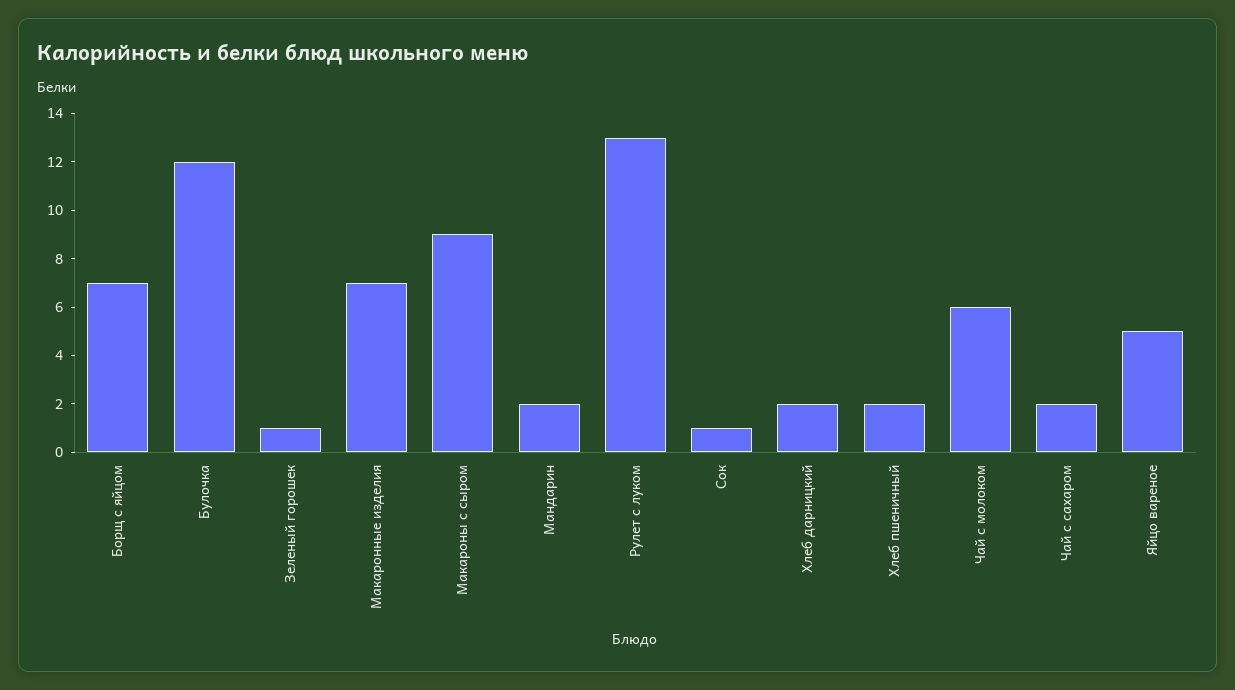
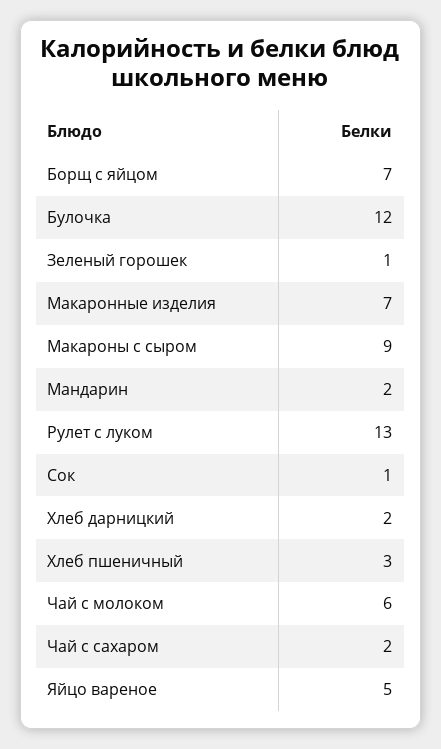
Хлеб пшеничный: 2 -> 3

